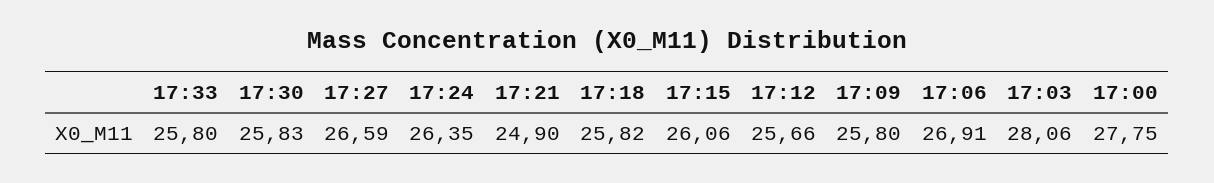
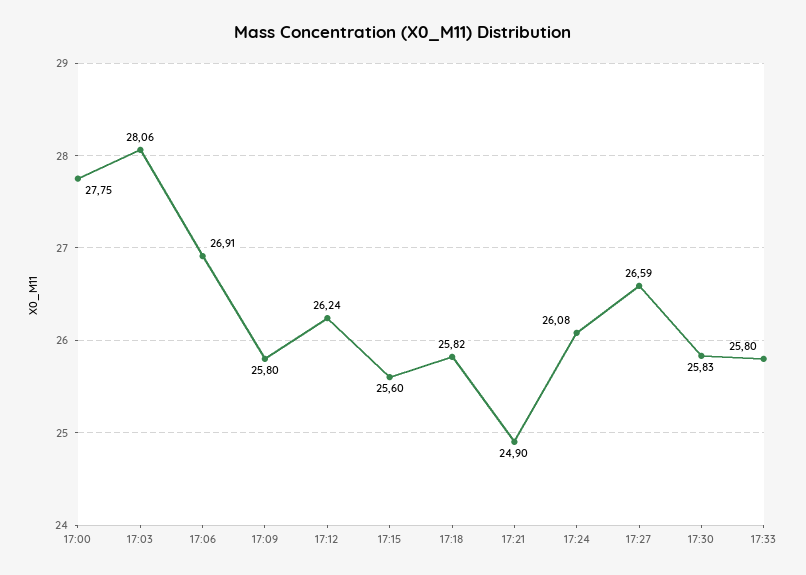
17:24: 26.35 -> 26.08
17:15: 26.06 -> 25.6
17:12: 25.66 -> 26.24

